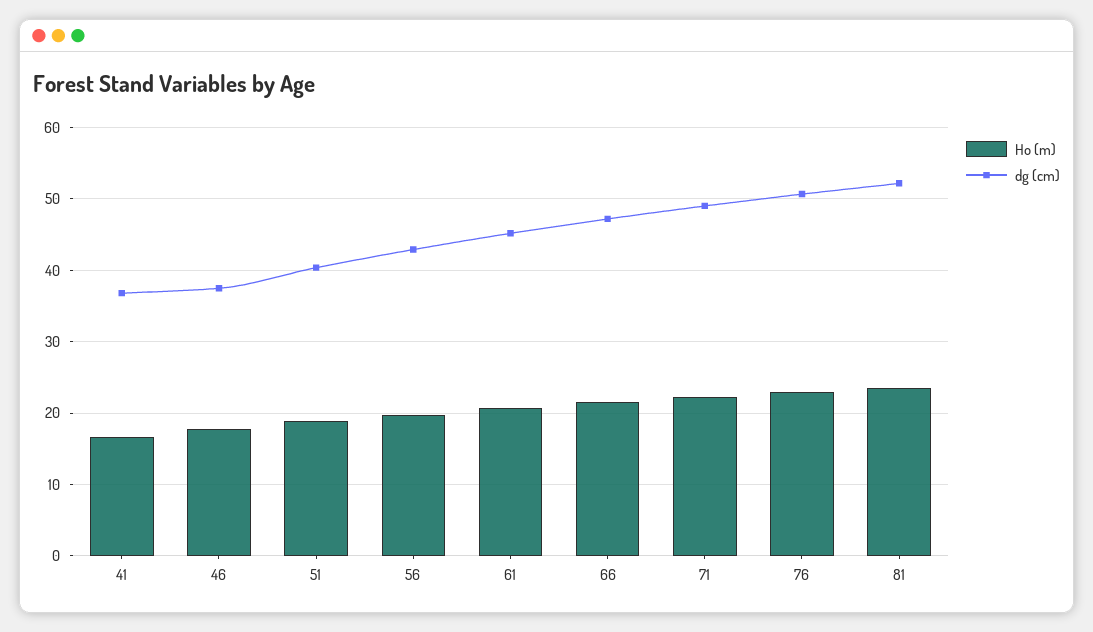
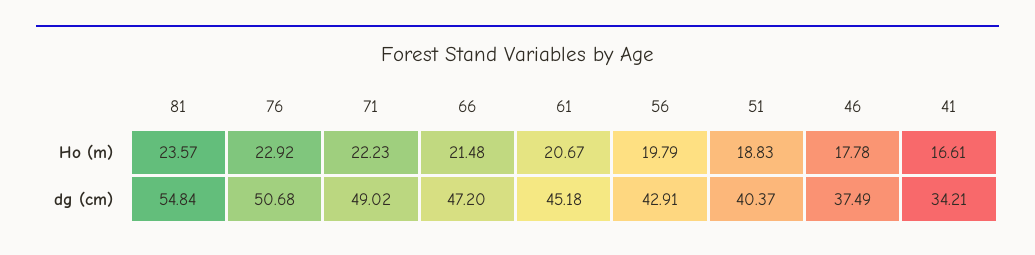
dg (cm), 41: 37 -> 34.21
dg (cm), 81: 52 -> 54.84

